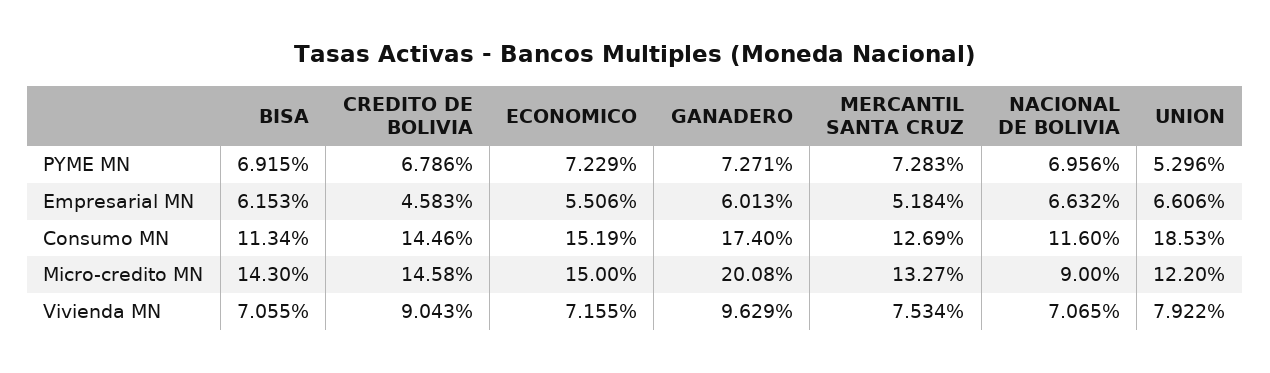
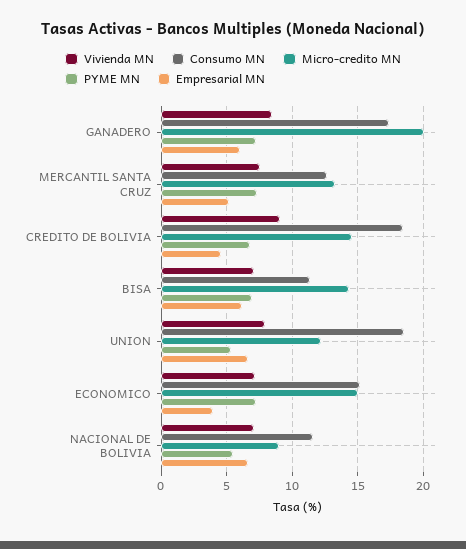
PYME MN, NACIONAL DE BOLIVIA: 6.956 -> 5.5
Empresarial MN, ECONOMICO: 5.506 -> 4
Consumo MN, CREDITO DE BOLIVIA: 14.46 -> 18.5
Vivienda MN, GANADERO: 9.629 -> 8.5

